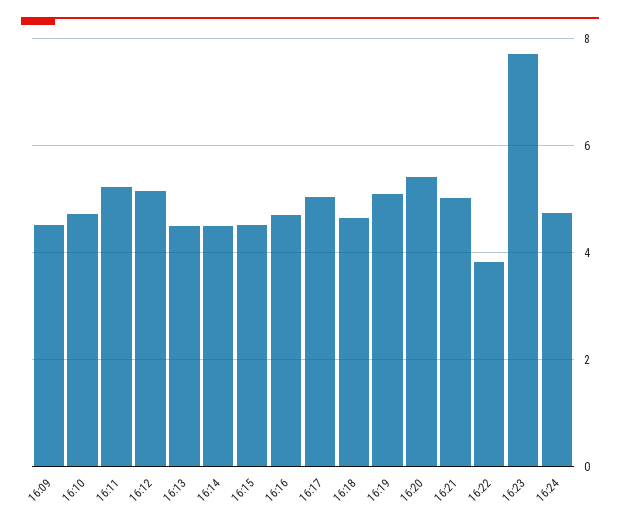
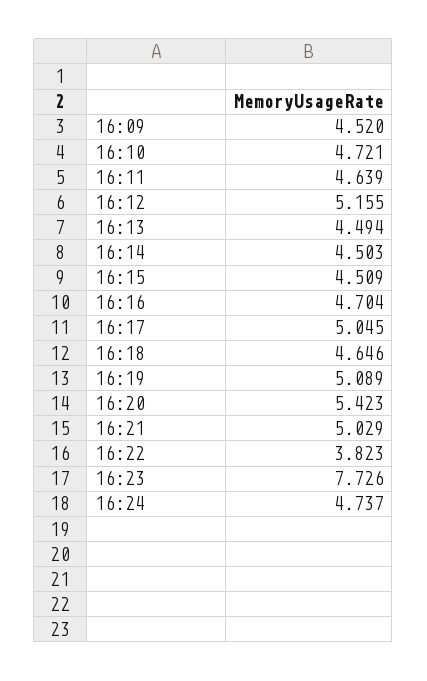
16:11: 5.2 -> 4.639

